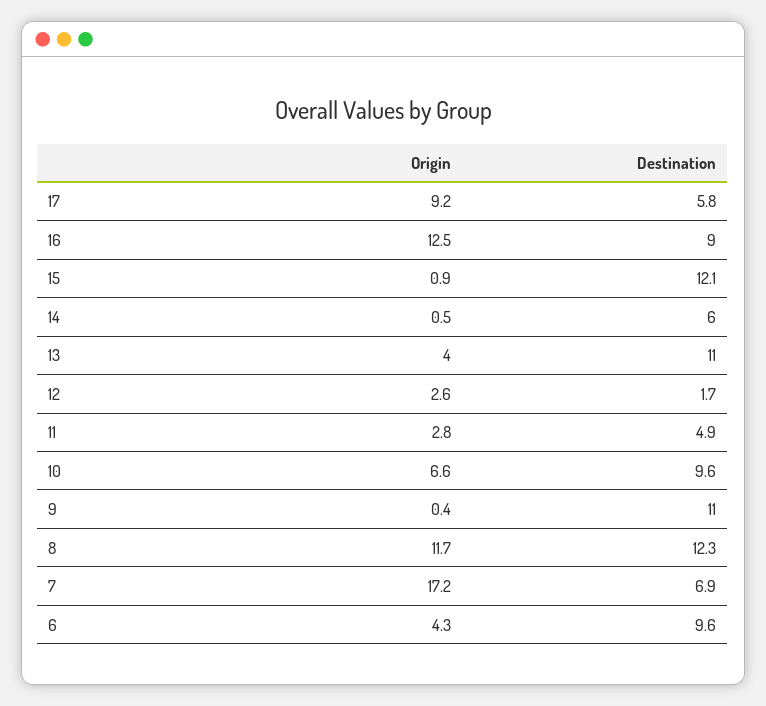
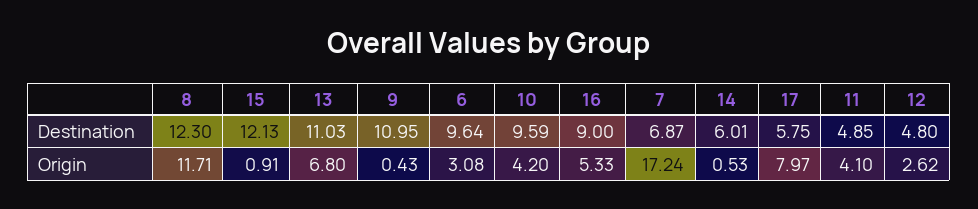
Origin, 17: 9.2 -> 7.97
Origin, 16: 12.5 -> 5.33
Origin, 13: 4 -> 6.8
Destination, 12: 1.7 -> 4.8
Origin, 11: 2.8 -> 4.1
Origin, 10: 6.6 -> 4.2
Origin, 6: 4.3 -> 3.08

